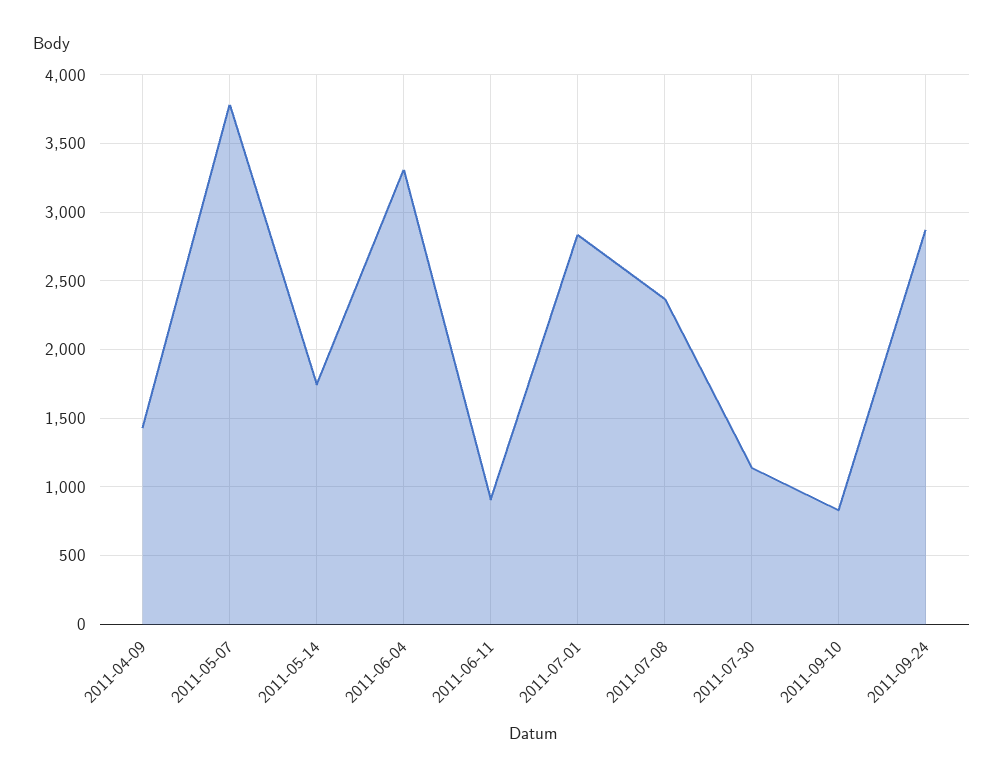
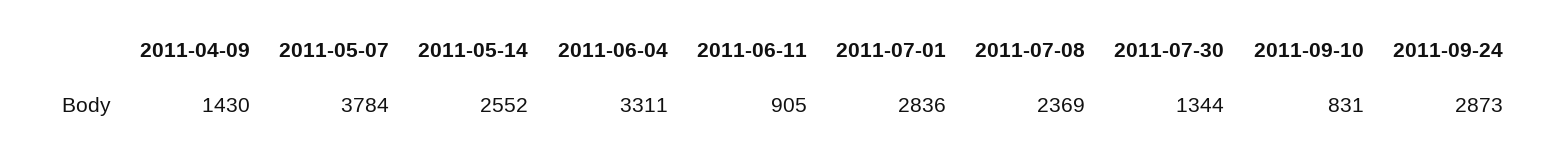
2011-05-14: 1750 -> 2552
2011-07-30: 1150 -> 1344

